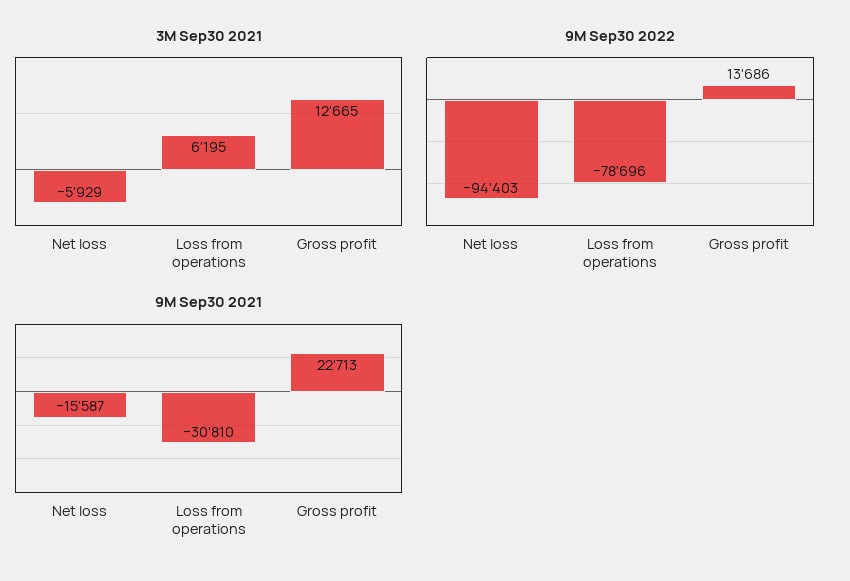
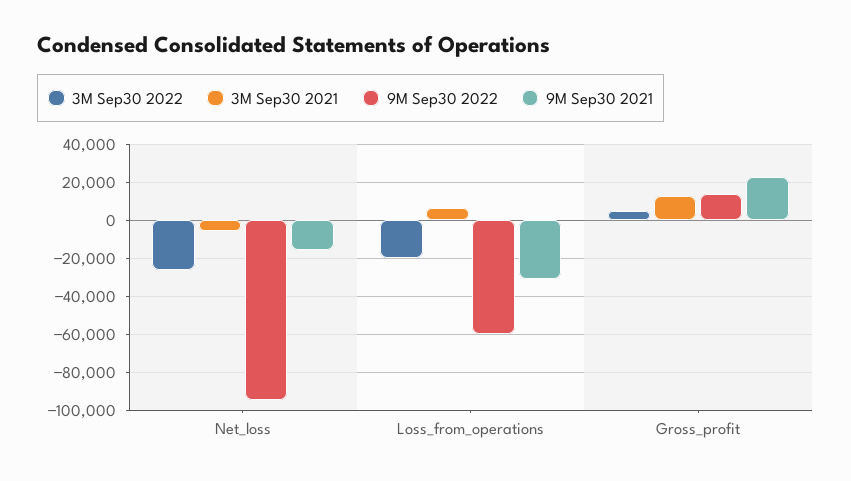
9M Sep30 2022, Loss from operations: -78696 -> -60000
3M Sep30 2022, Net loss: none -> -25000
3M Sep30 2022, Loss from operations: none -> -20000
3M Sep30 2022, Gross profit: none -> 5000

